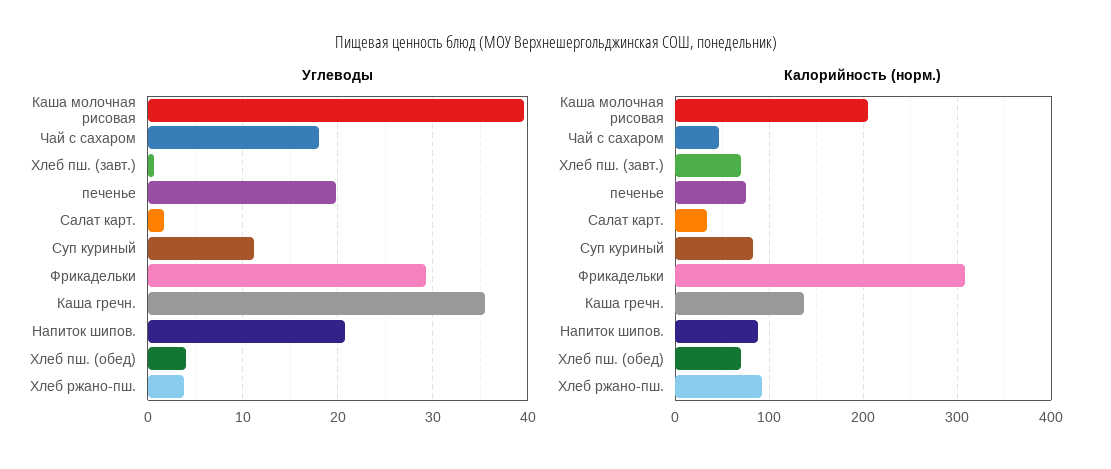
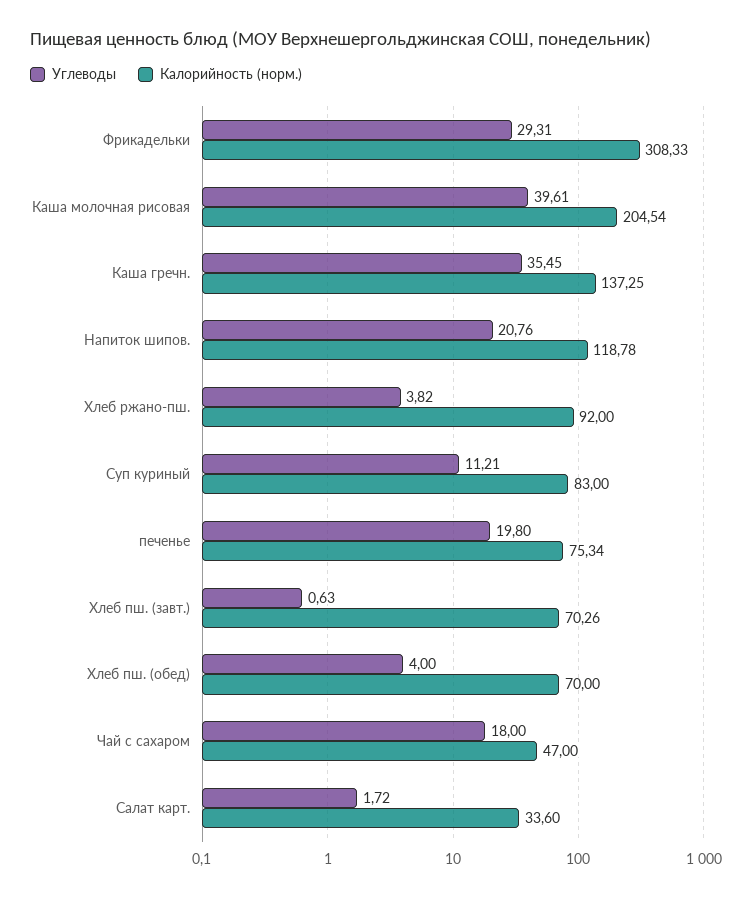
Калорийность (норм.), Напиток шипов.: 90 -> 118.78

